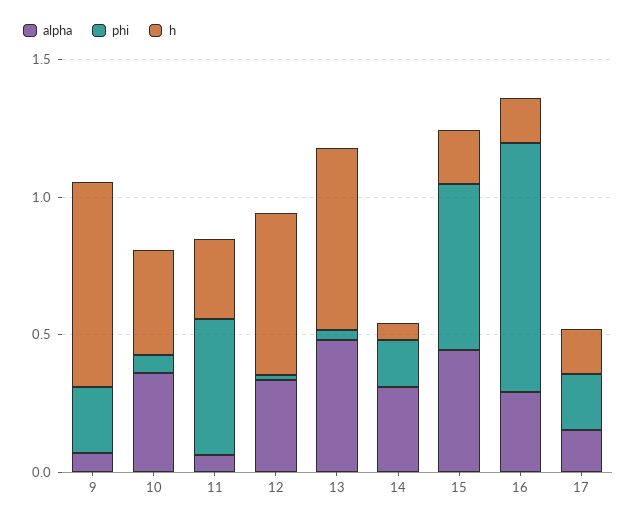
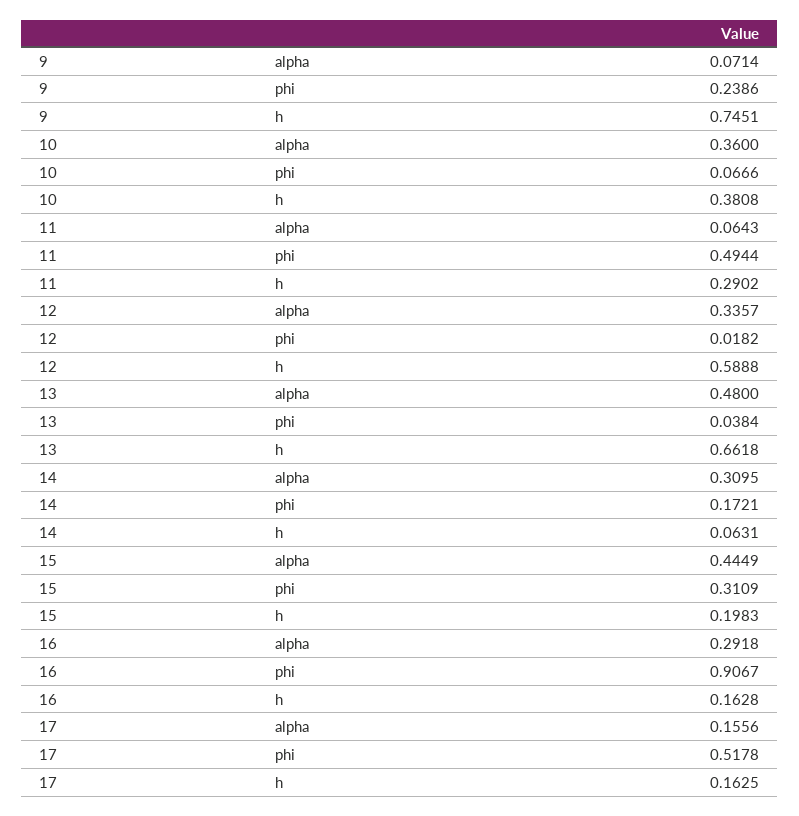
phi, 15: 0.6 -> 0.3109
phi, 17: 0.2 -> 0.5178

